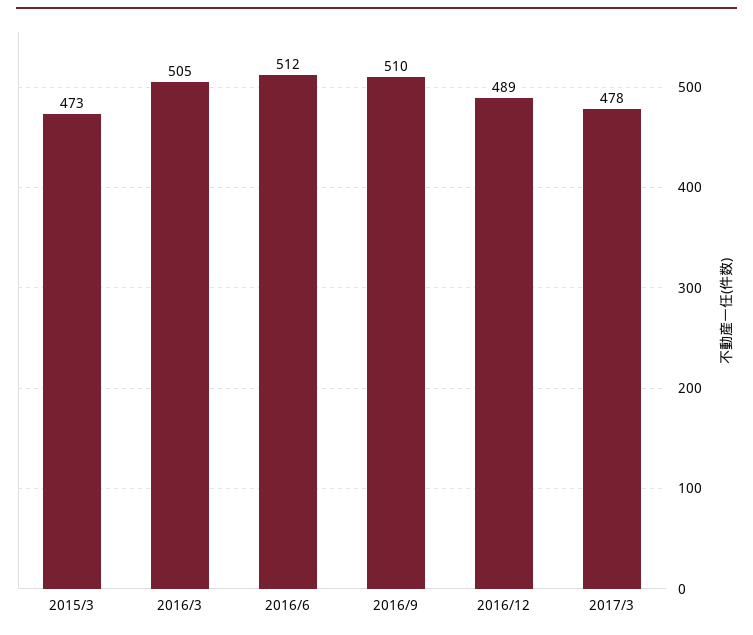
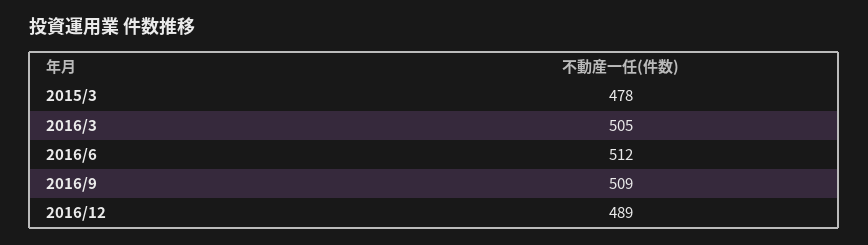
2015/3: 473 -> 478
2016/9: 510 -> 509
2017/3: 478 -> none

